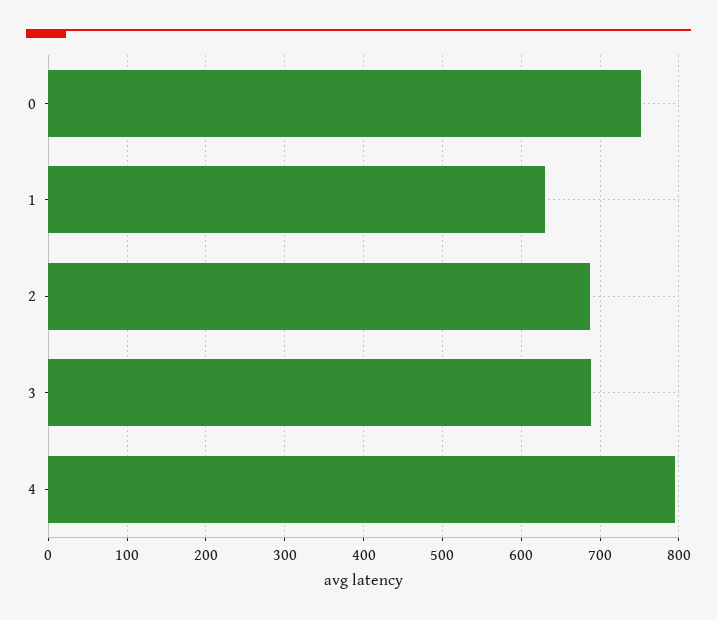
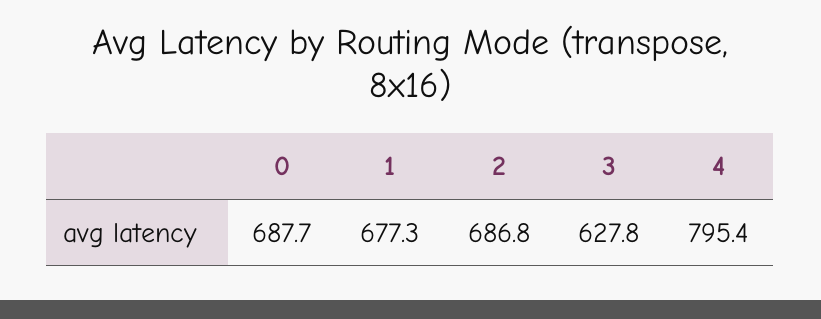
0: 750 -> 687.7
1: 630 -> 677.3
3: 690 -> 627.8

